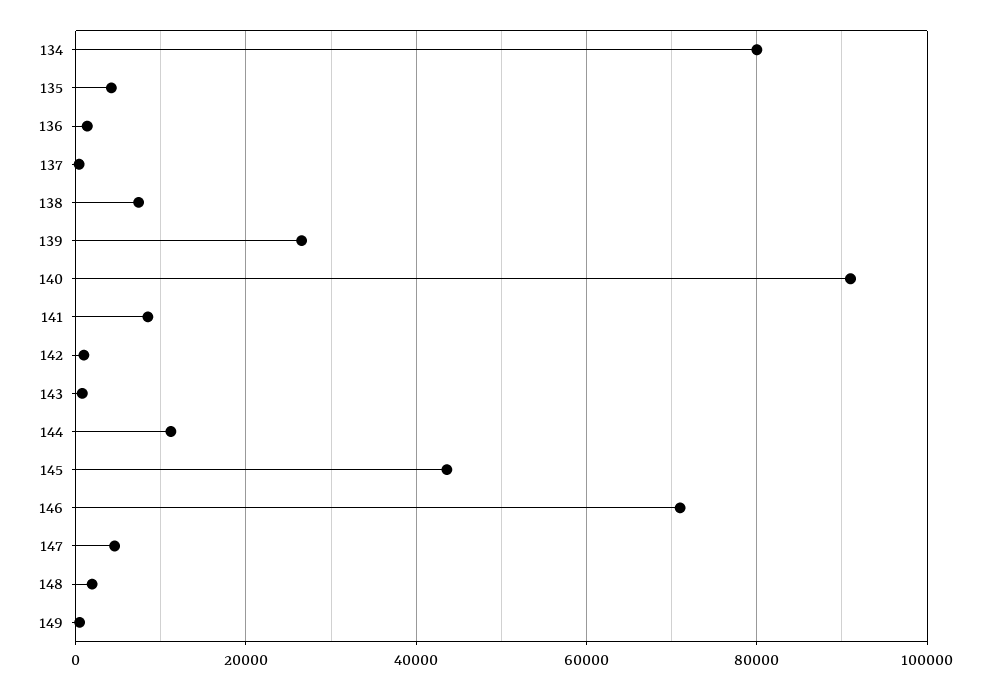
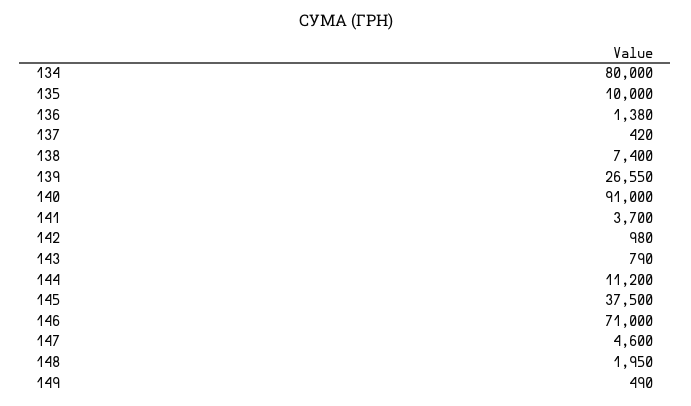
135: 4000 -> 10000
141: 8000 -> 3700
145: 44000 -> 37500

